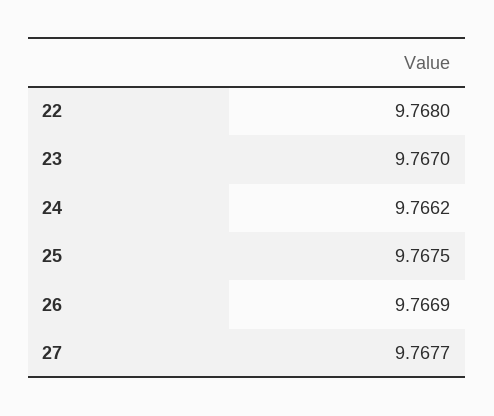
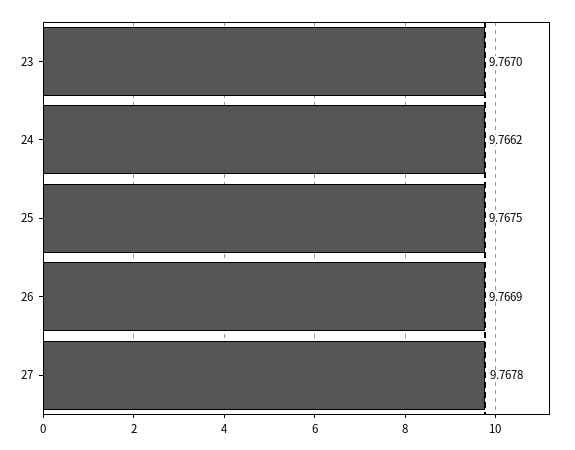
22: 9.768 -> none
27: 9.7677 -> 9.7678

